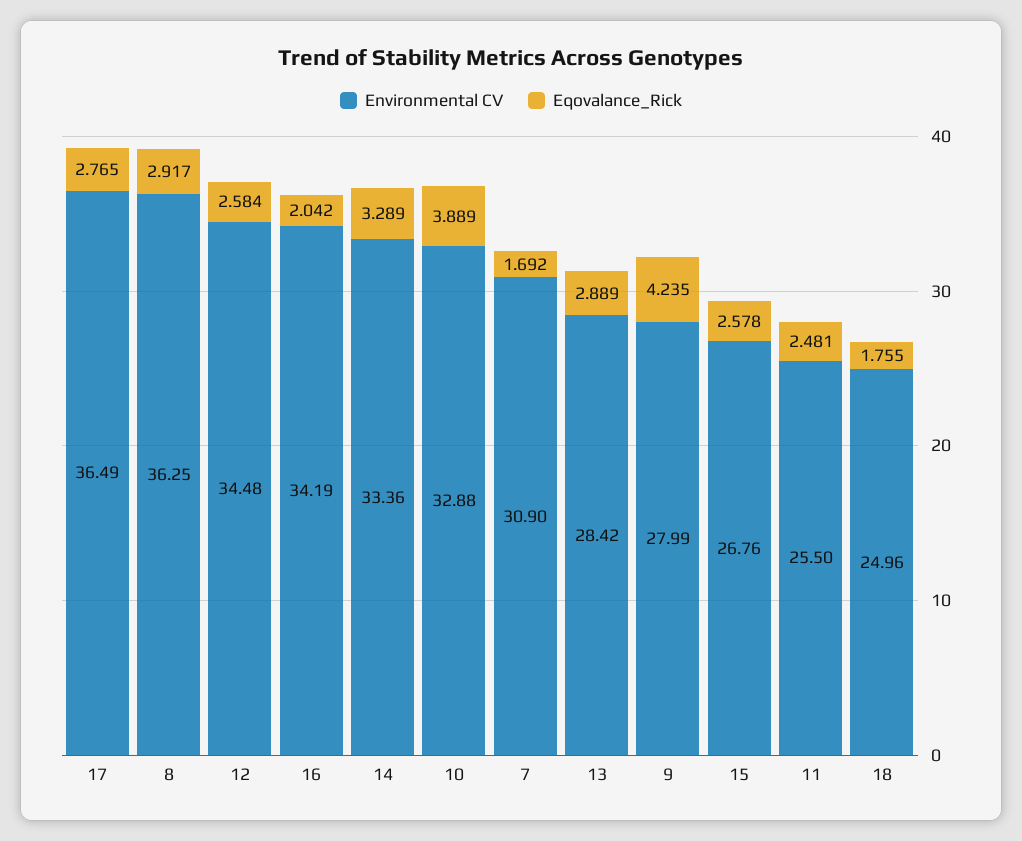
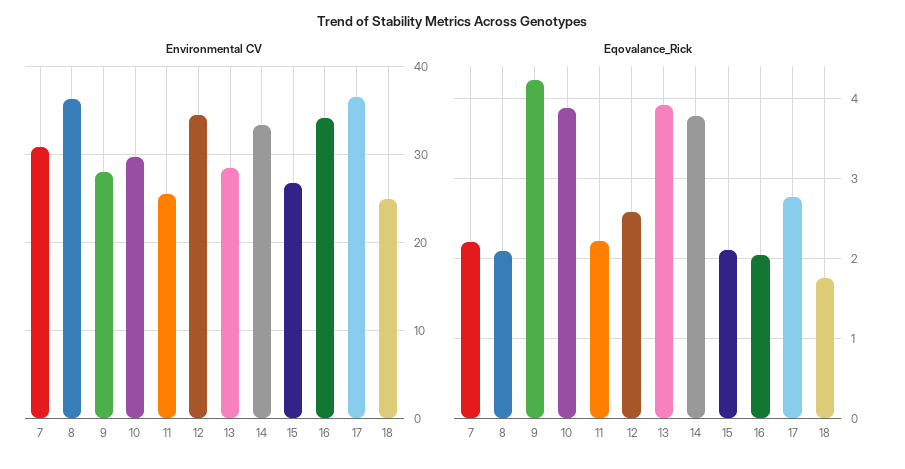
Eqovalance_Rick, 8: 2.917 -> 2.1
Eqovalance_Rick, 14: 3.289 -> 3.8
Environmental CV, 10: 32.88 -> 30
Eqovalance_Rick, 7: 1.692 -> 2.2
Eqovalance_Rick, 13: 2.889 -> 3.9
Eqovalance_Rick, 15: 2.578 -> 2.1
Eqovalance_Rick, 11: 2.481 -> 2.2

